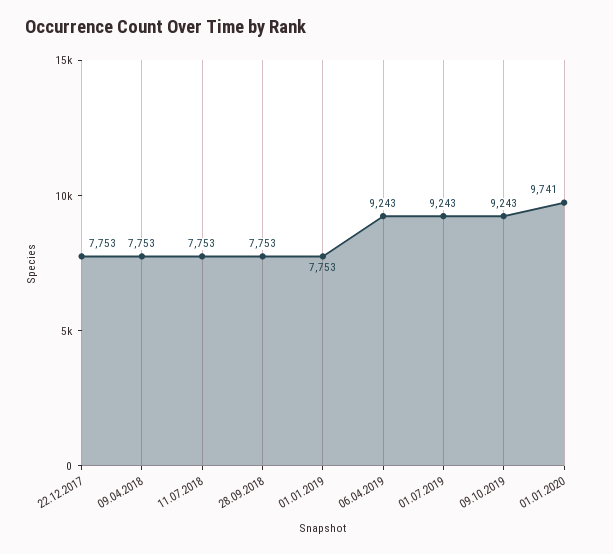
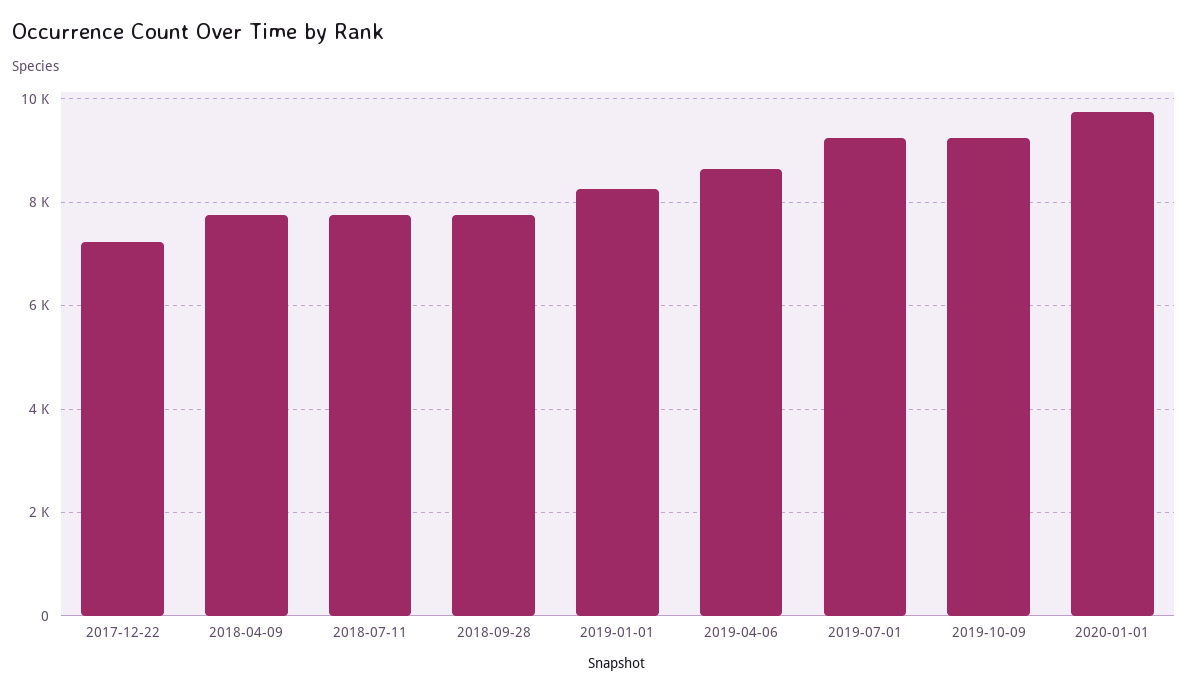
22.12.2017: 7753 -> 7200
01.01.2019: 7753 -> 8200
06.04.2019: 9243 -> 8600

